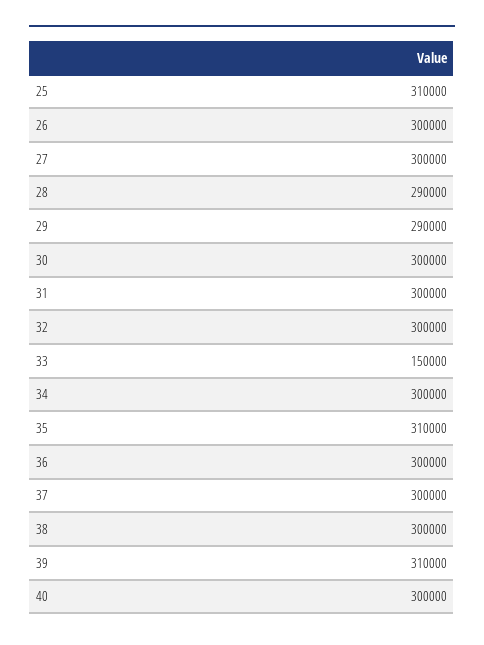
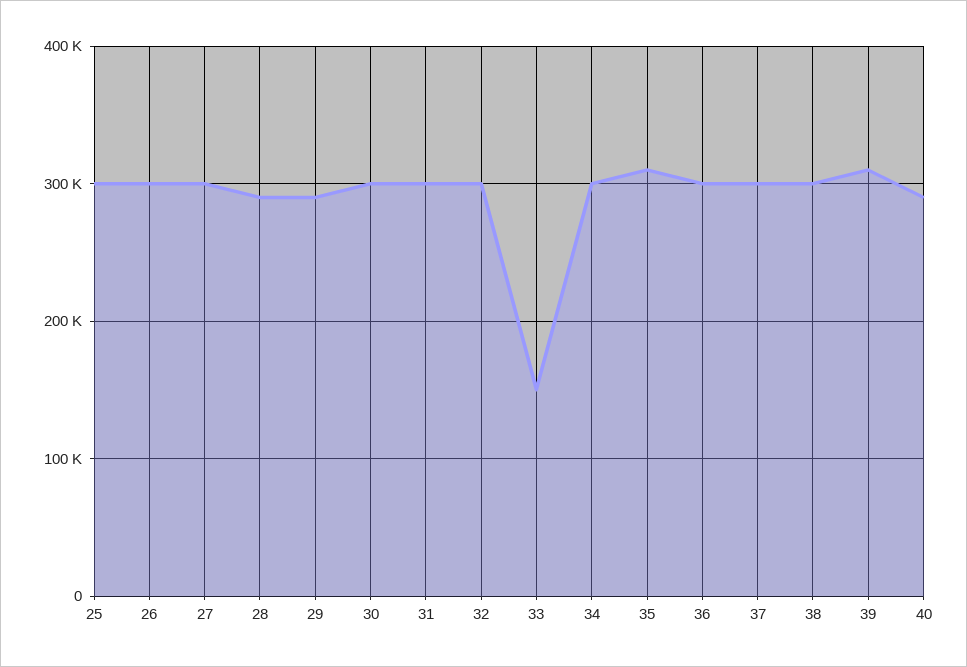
25: 310000 -> 300000
40: 300000 -> 290000

